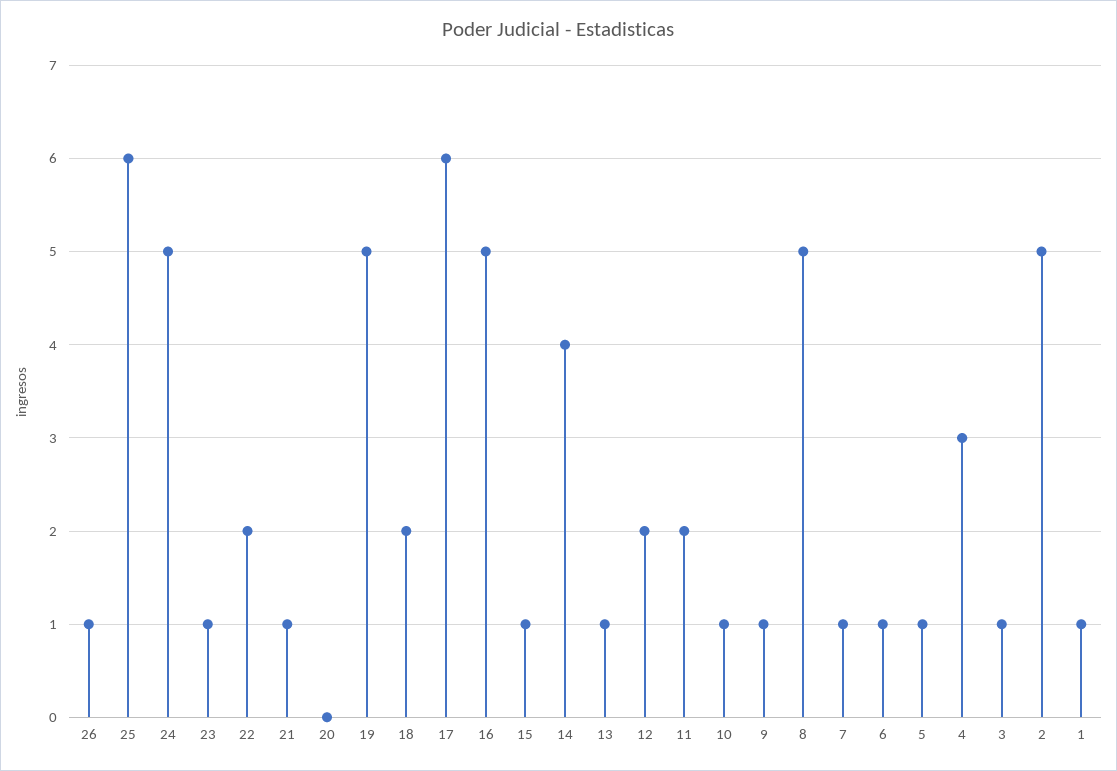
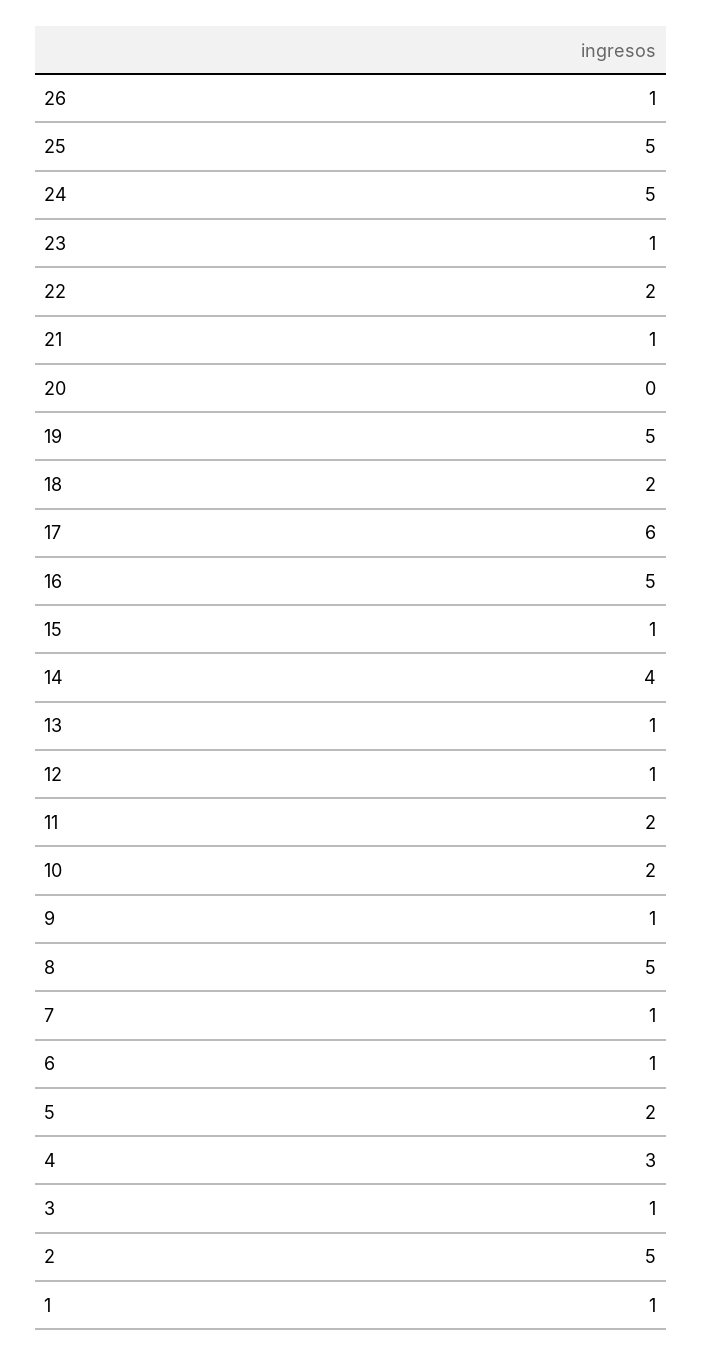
25: 6 -> 5
12: 2 -> 1
10: 1 -> 2
5: 1 -> 2

